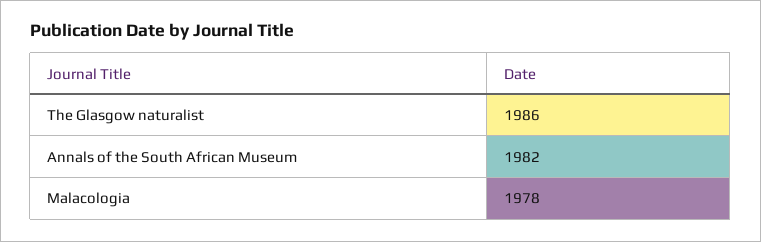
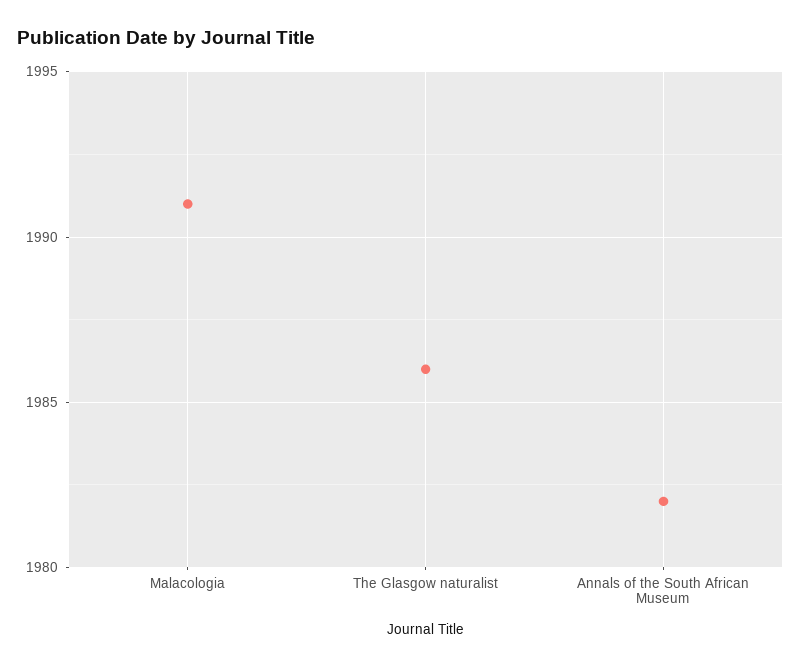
Malacologia: 1978 -> 1991

